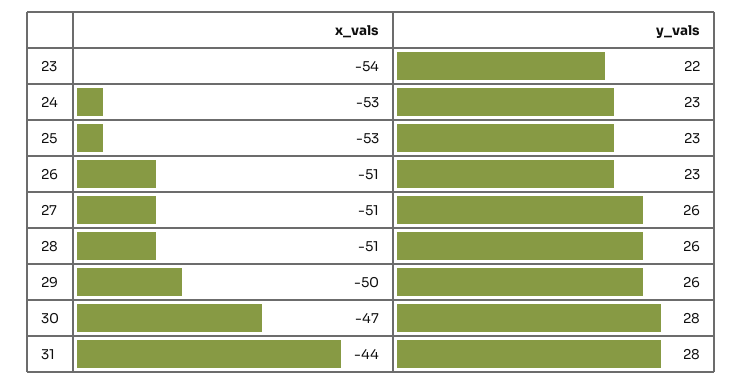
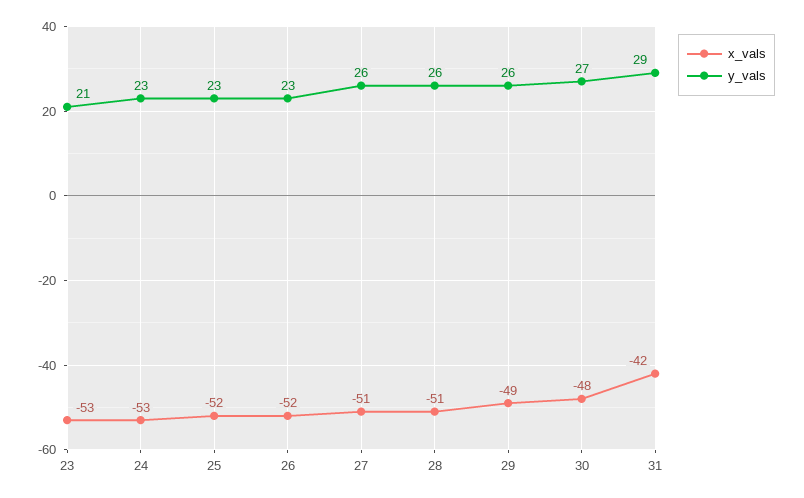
x_vals, 23: -54 -> -53
y_vals, 23: 22 -> 21
x_vals, 25: -53 -> -52
x_vals, 26: -51 -> -52
x_vals, 29: -50 -> -49
x_vals, 30: -47 -> -48
y_vals, 30: 28 -> 27
x_vals, 31: -44 -> -42
y_vals, 31: 28 -> 29

